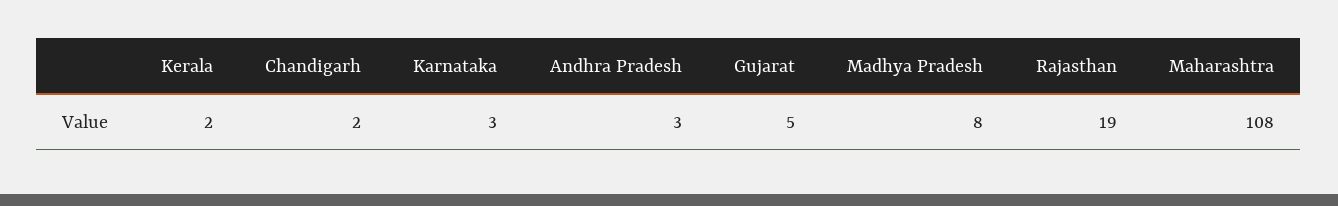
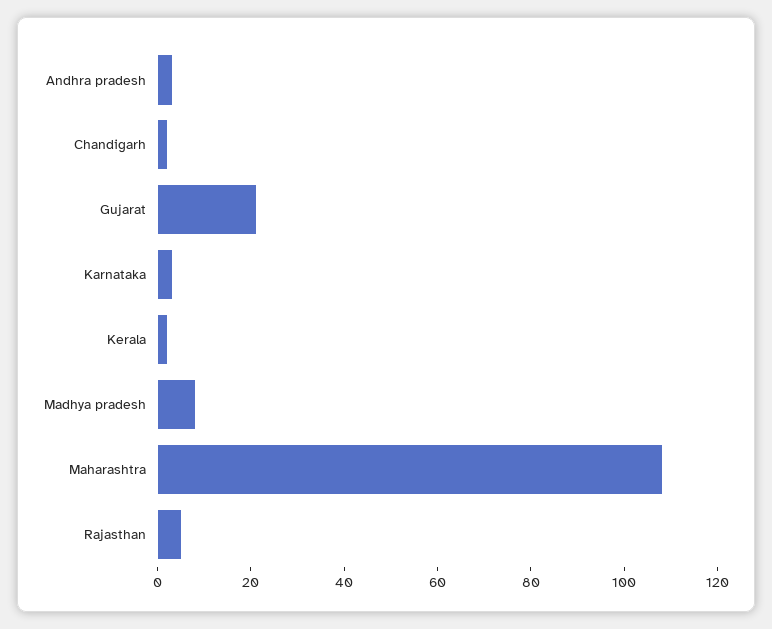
Gujarat: 5 -> 20
Rajasthan: 19 -> 5

